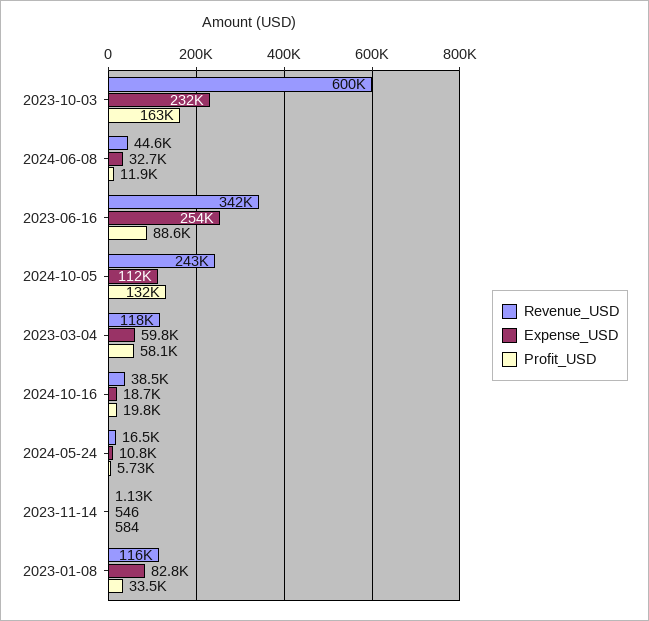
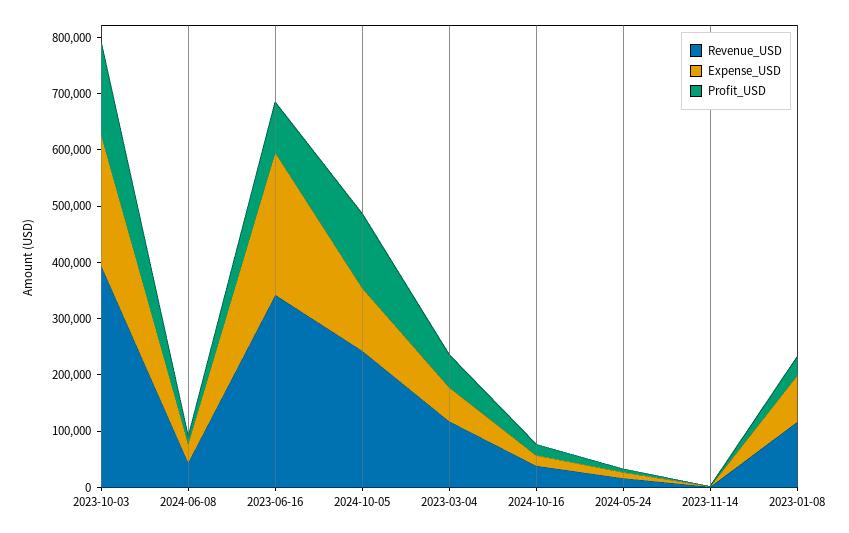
Revenue_USD, 2023-10-03: 600000 -> 400000

